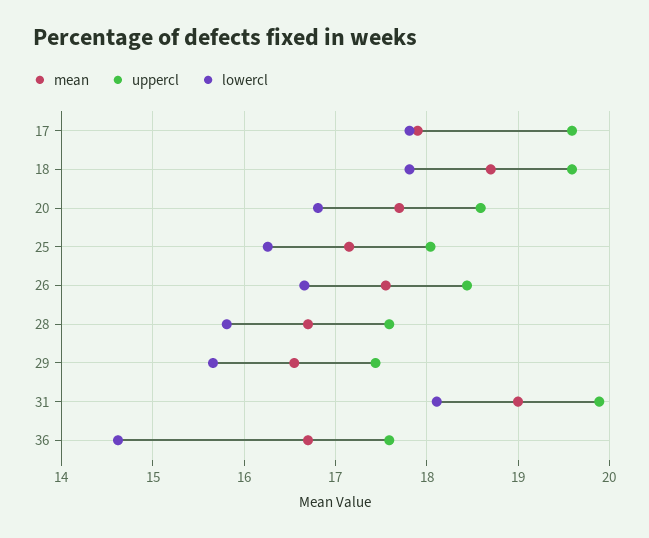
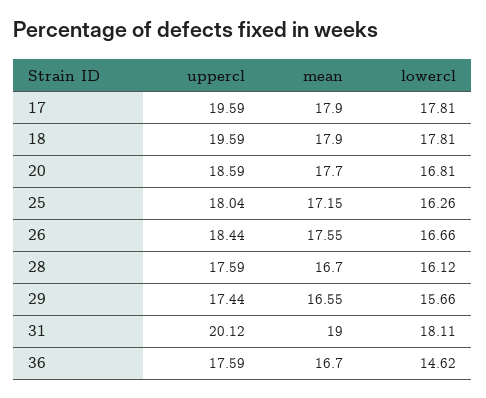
mean, 18: 18.7 -> 17.9
lowercl, 28: 15.8 -> 16.12
uppercl, 31: 19.9 -> 20.12

